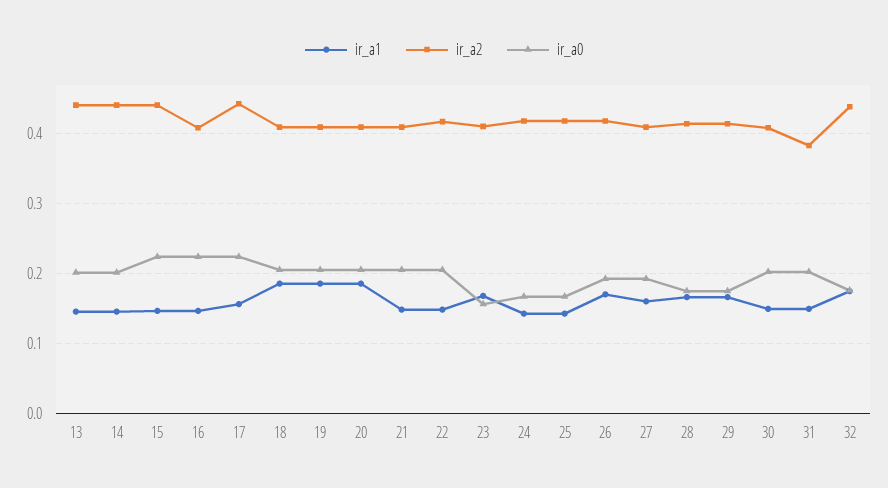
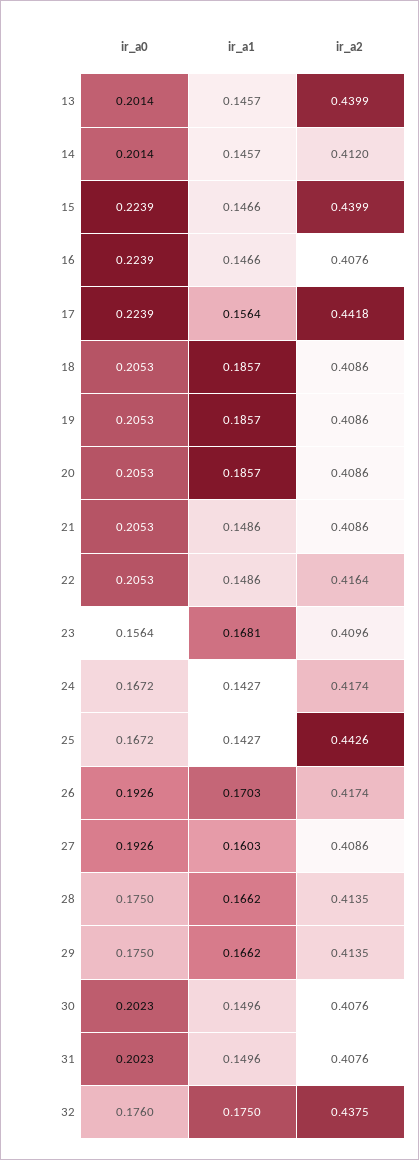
ir_a2, 14: 0.44 -> 0.412
ir_a2, 25: 0.42 -> 0.4426
ir_a2, 31: 0.38 -> 0.4076

